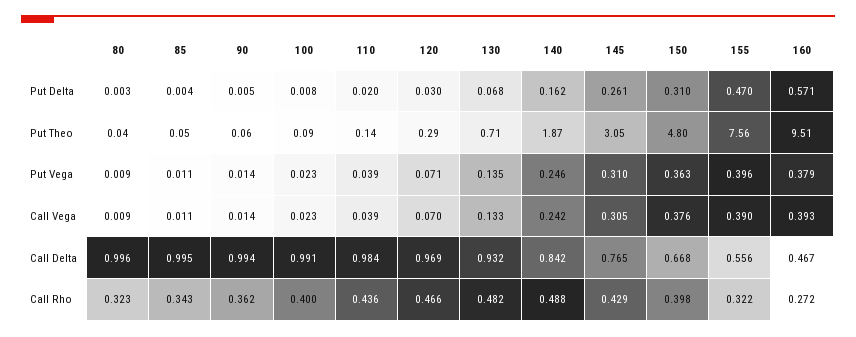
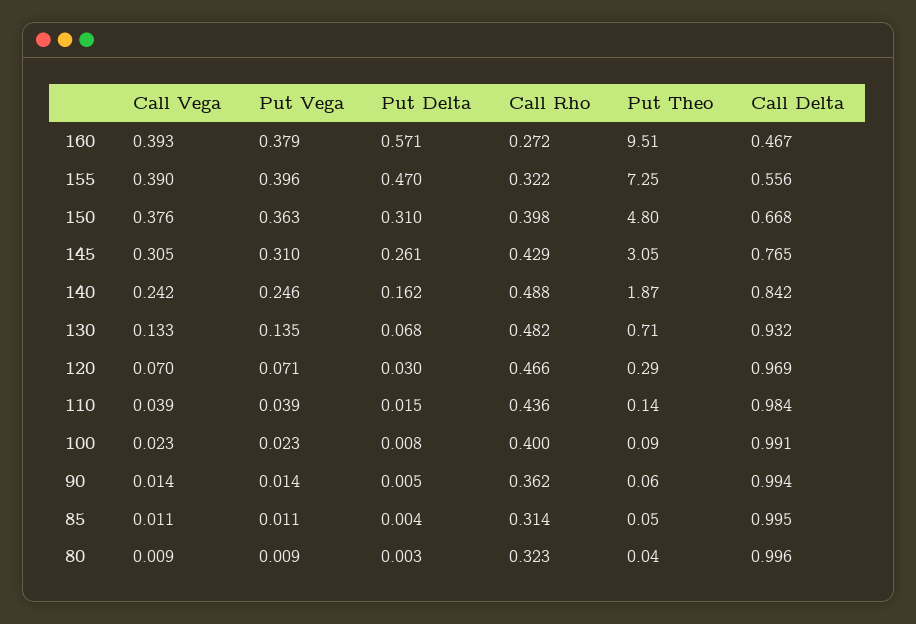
110, Put Delta: 0.02 -> 0.015
155, Put Theo: 7.56 -> 7.25
85, Call Rho: 0.343 -> 0.314

